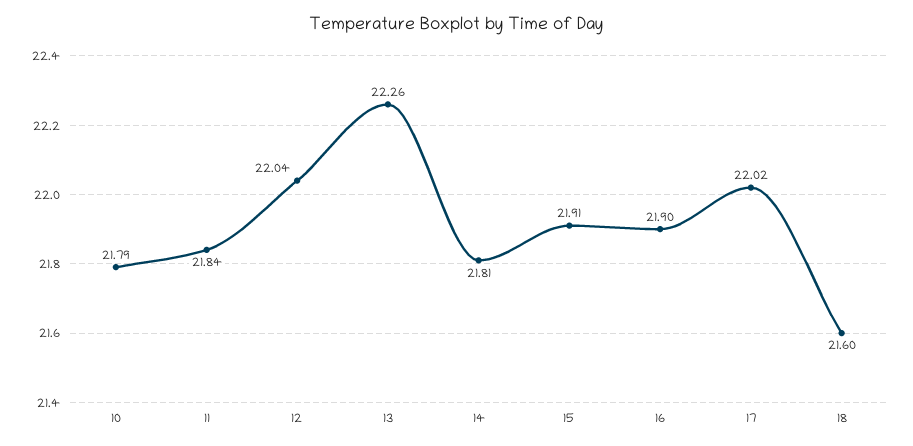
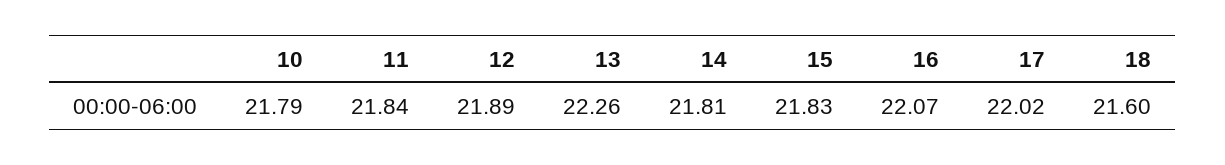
12: 22.04 -> 21.89
15: 21.91 -> 21.83
16: 21.9 -> 22.07

